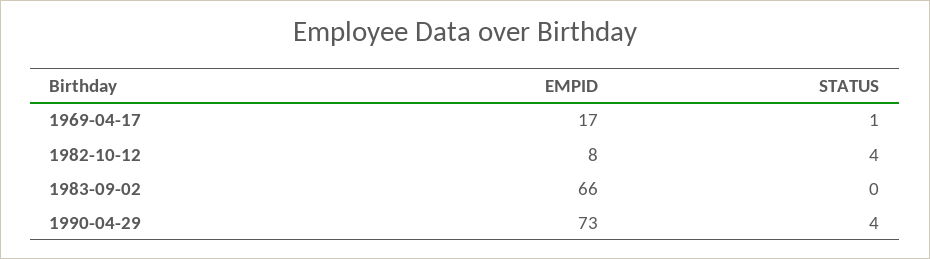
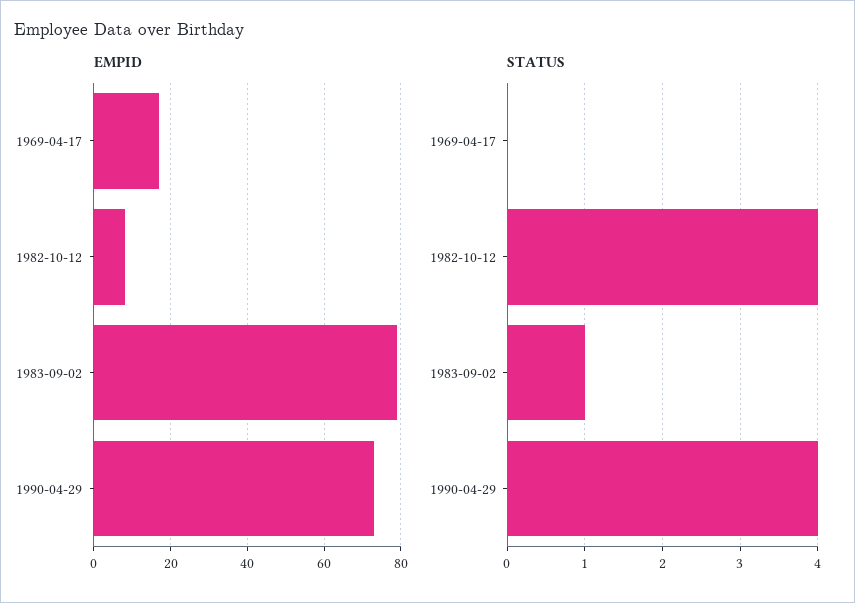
STATUS, 1969-04-17: 1 -> 0
EMPID, 1983-09-02: 66 -> 80
STATUS, 1983-09-02: 0 -> 1

